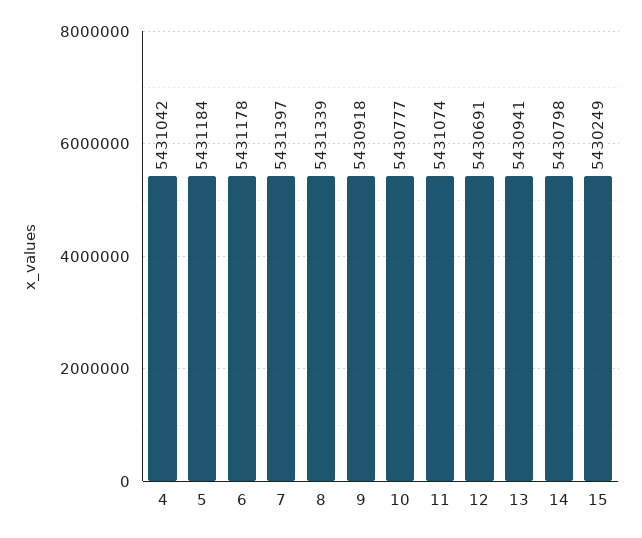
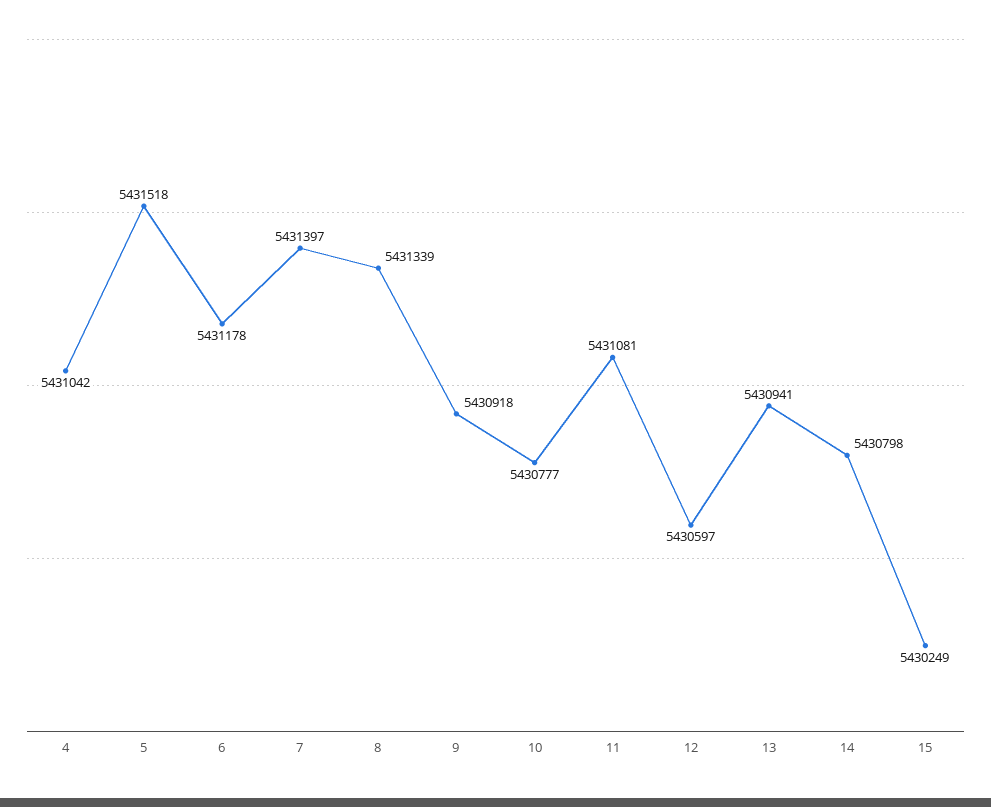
5: 5431184 -> 5431518
11: 5431074 -> 5431081
12: 5430691 -> 5430597

